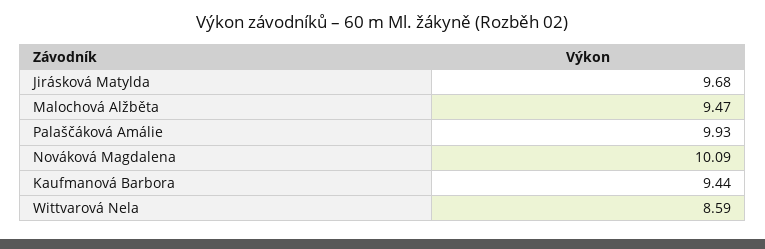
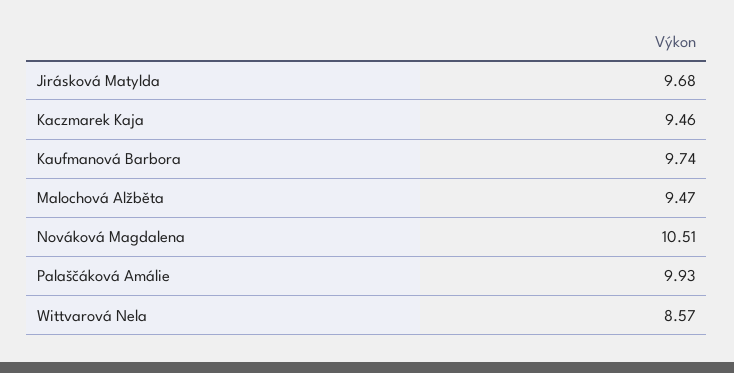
Nováková Magdalena: 10.09 -> 10.51
Kaufmanová Barbora: 9.44 -> 9.74
Wittvarová Nela: 8.59 -> 8.57
Kaczmarek Kaja: none -> 9.46

